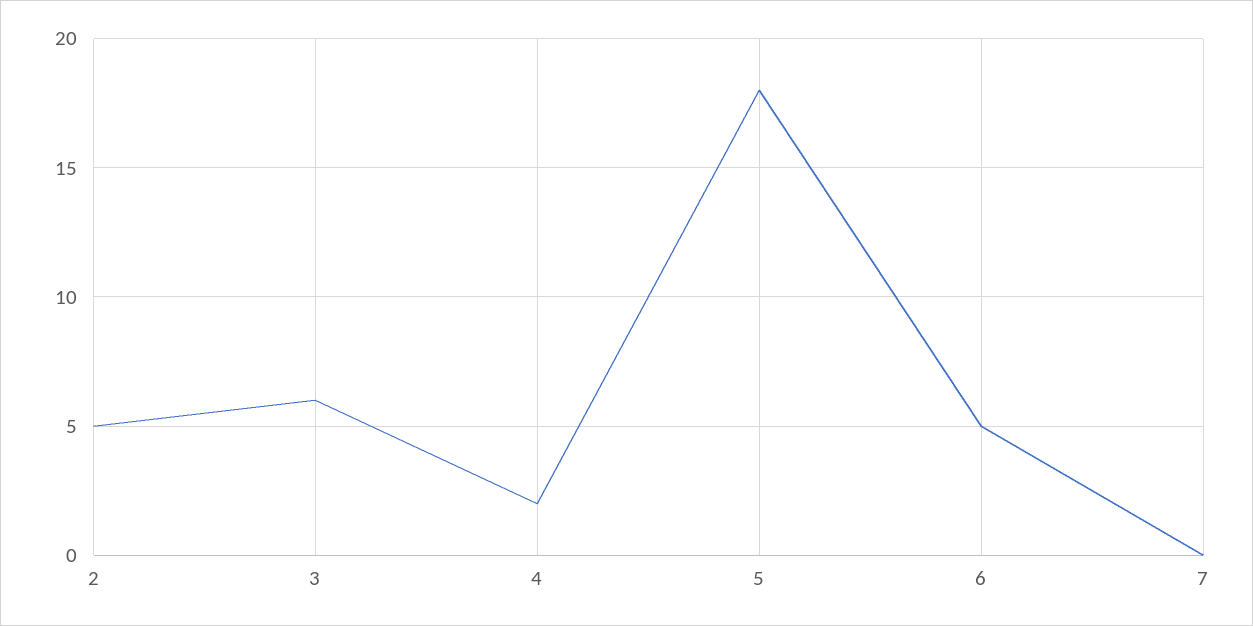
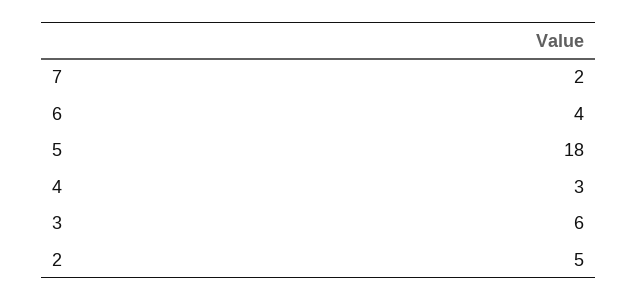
4: 2 -> 3
6: 5 -> 4
7: 0 -> 2

